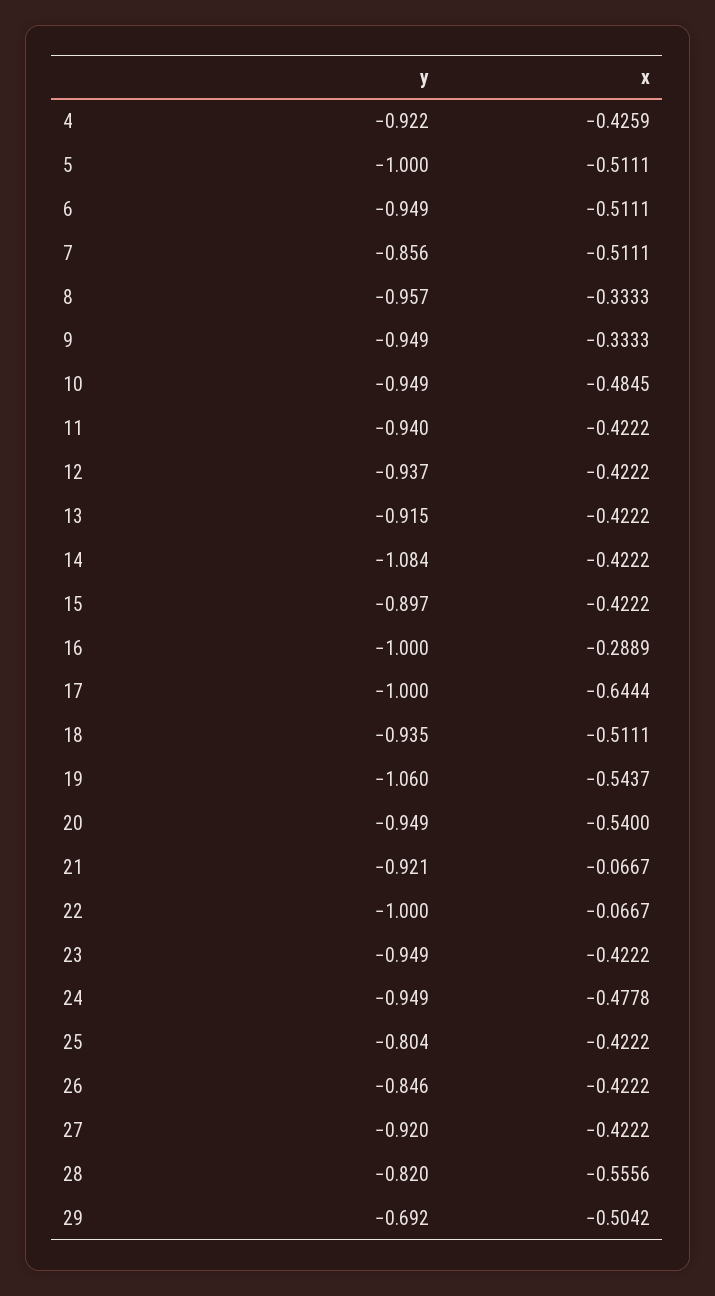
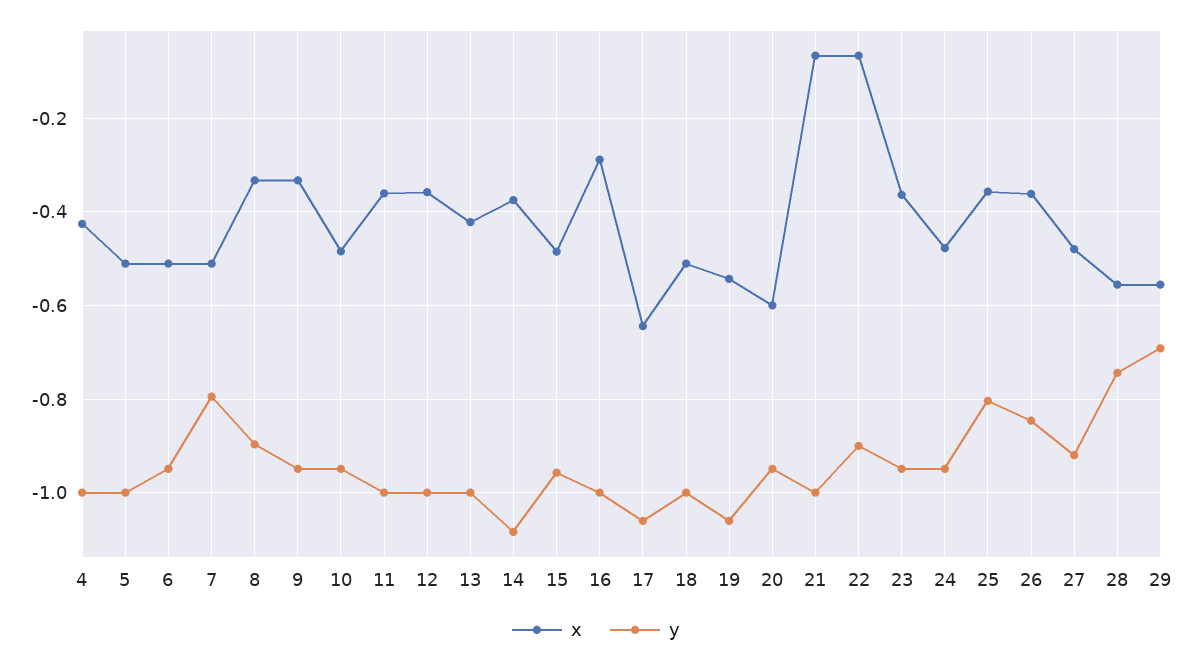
y, 4: -0.922 -> -1
y, 7: -0.856 -> -0.8
y, 8: -0.957 -> -0.9
y, 11: -0.94 -> -1
x, 11: -0.4222 -> -0.36
y, 12: -0.937 -> -1
x, 12: -0.4222 -> -0.36
y, 13: -0.915 -> -1
x, 14: -0.4222 -> -0.38
y, 15: -0.897 -> -0.96
x, 15: -0.4222 -> -0.48
y, 17: -1 -> -1.06
y, 18: -0.935 -> -1
x, 20: -0.54 -> -0.6
y, 21: -0.921 -> -1
y, 22: -1 -> -0.9
x, 23: -0.4222 -> -0.36
x, 25: -0.4222 -> -0.36
x, 26: -0.4222 -> -0.36
x, 27: -0.4222 -> -0.48
y, 28: -0.82 -> -0.74
x, 29: -0.5042 -> -0.56

